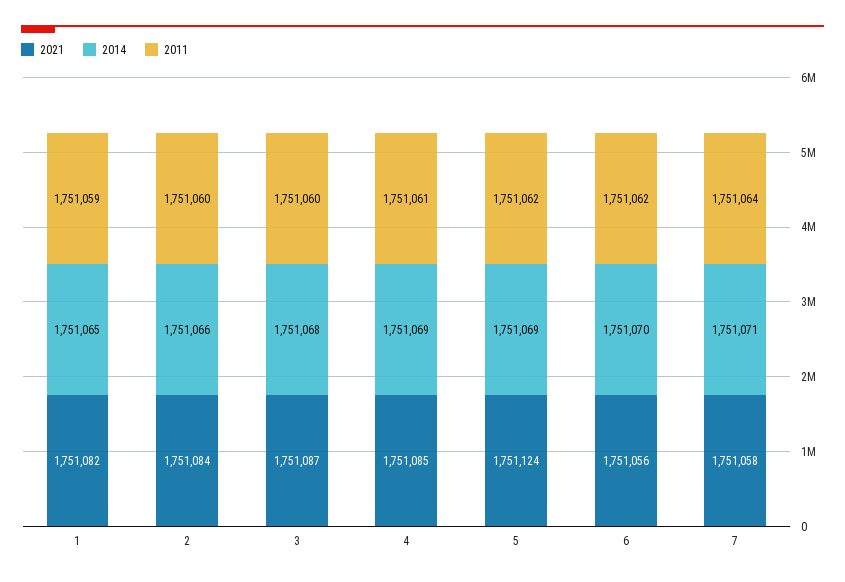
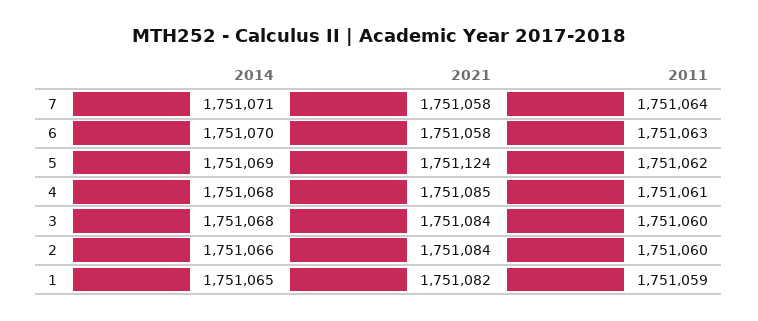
2021, 3: 1751087 -> 1751084
2014, 4: 1751069 -> 1751068
2021, 6: 1751056 -> 1751058
2011, 6: 1751062 -> 1751063

